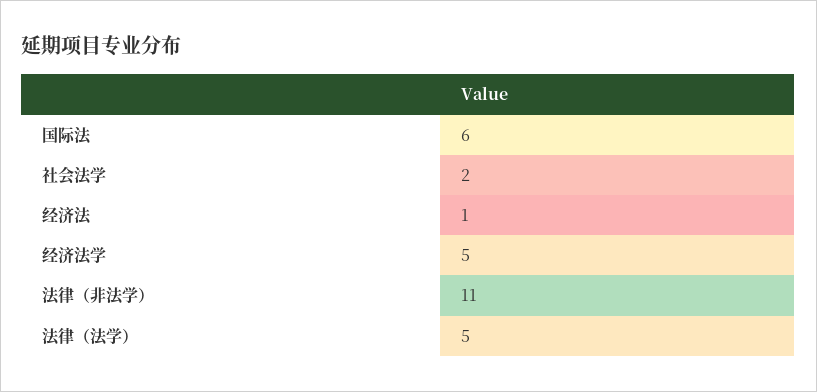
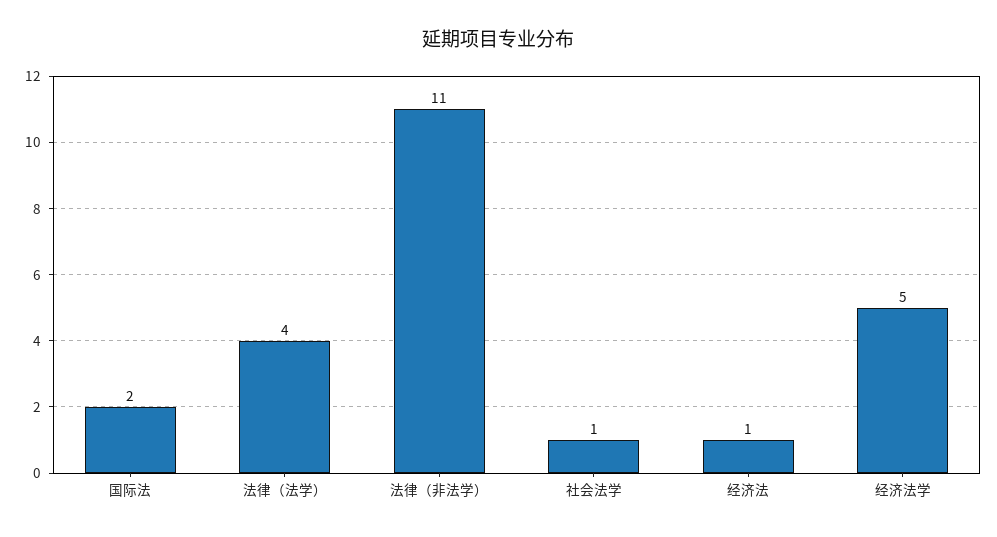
国际法: 6 -> 2
社会法学: 2 -> 1
法律（法学）: 5 -> 4

